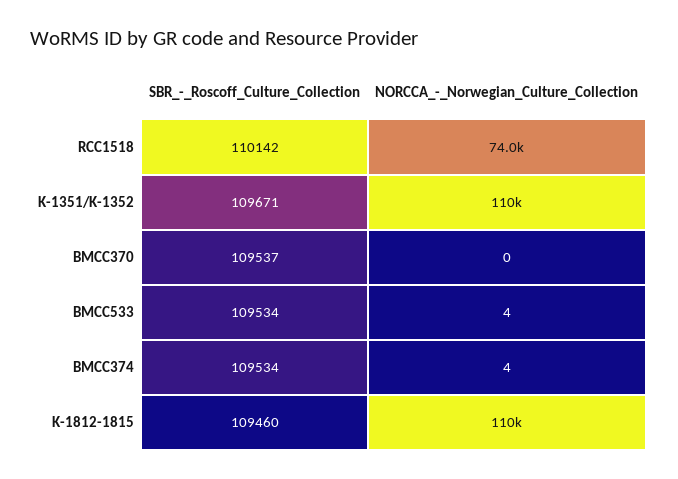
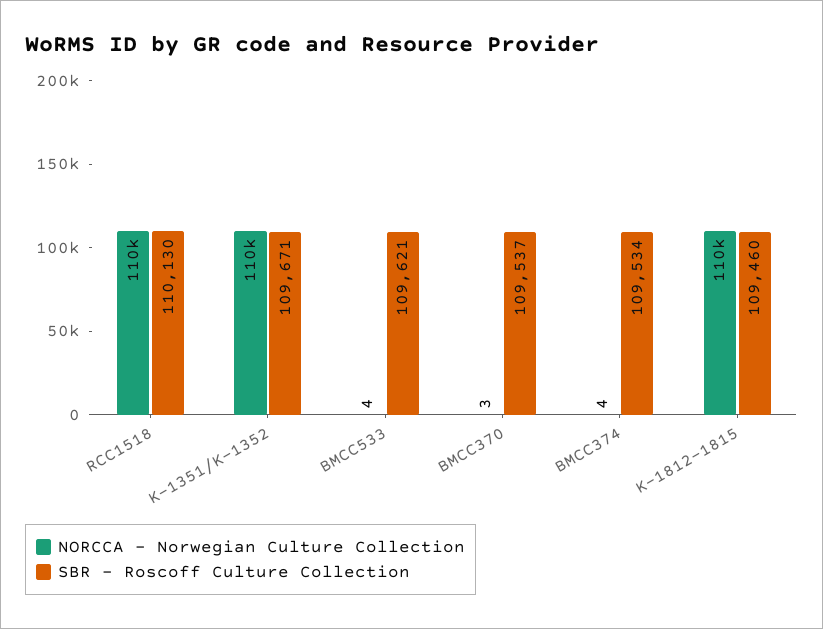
SBR_-_Roscoff_Culture_Collection, RCC1518: 110142 -> 110130
NORCCA_-_Norwegian_Culture_Collection, RCC1518: 74000 -> 110000
NORCCA_-_Norwegian_Culture_Collection, BMCC370: 0 -> 3
SBR_-_Roscoff_Culture_Collection, BMCC533: 109534 -> 109621

